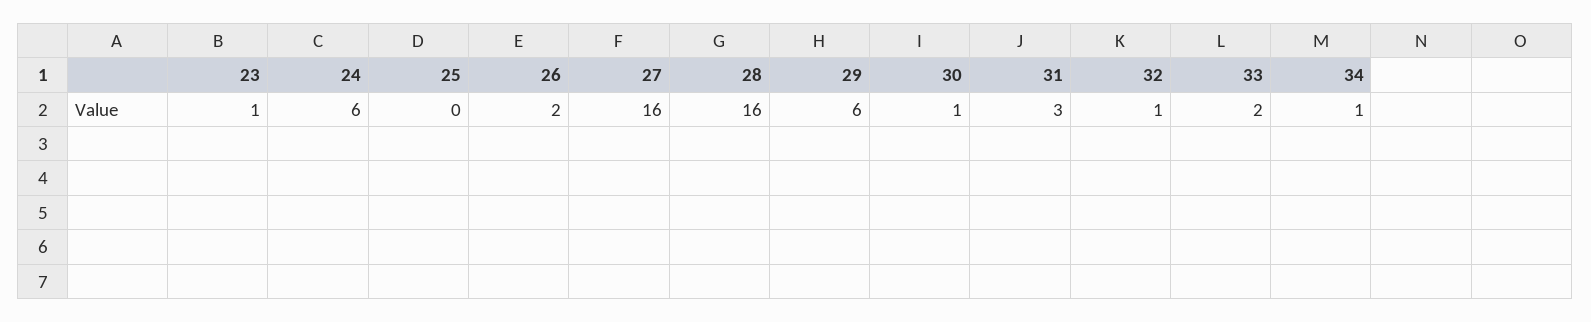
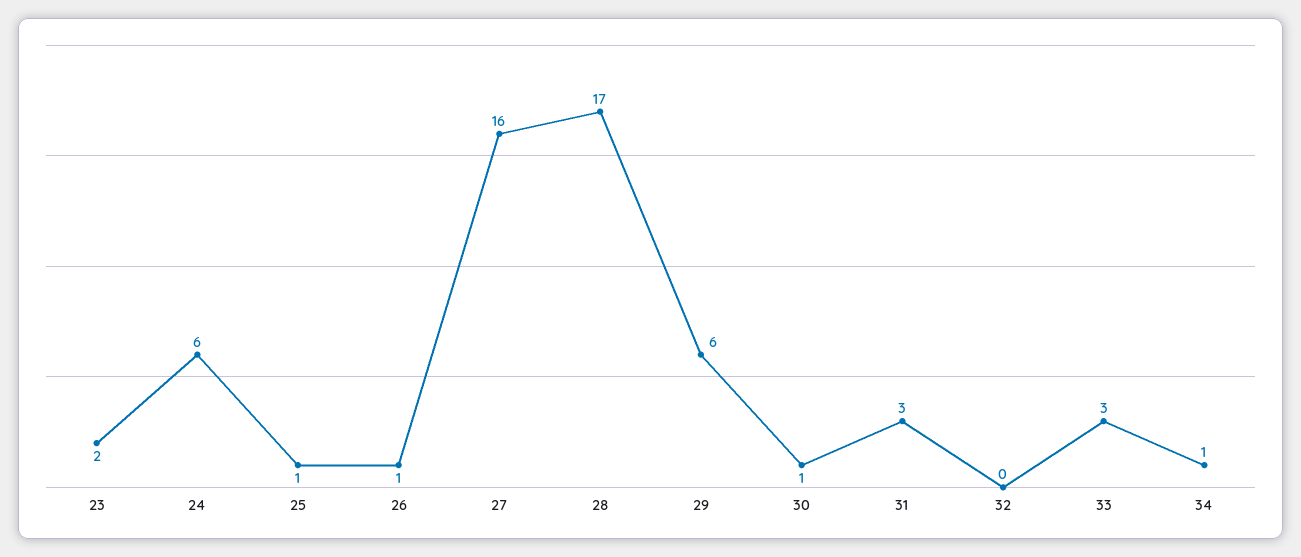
23: 1 -> 2
25: 0 -> 1
26: 2 -> 1
28: 16 -> 17
32: 1 -> 0
33: 2 -> 3

